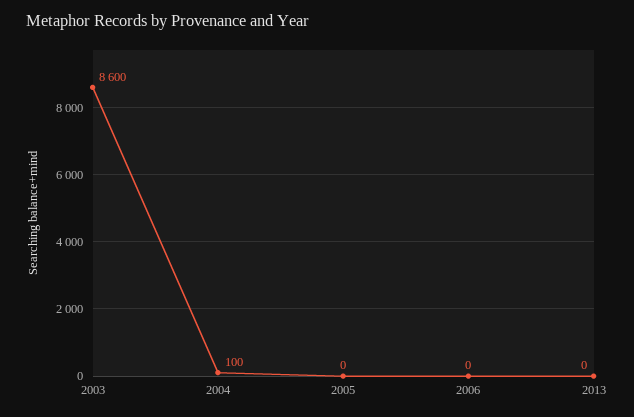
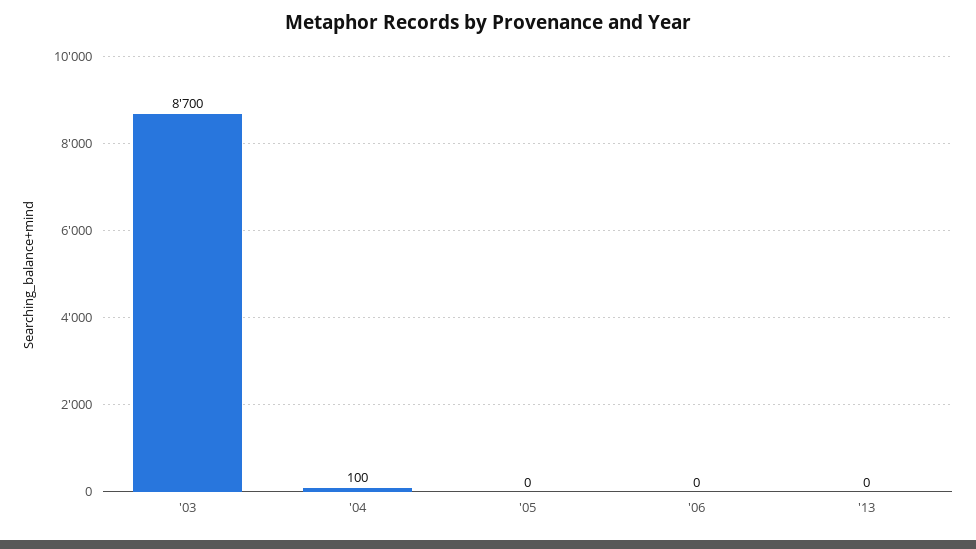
2003: 8600 -> 8700

